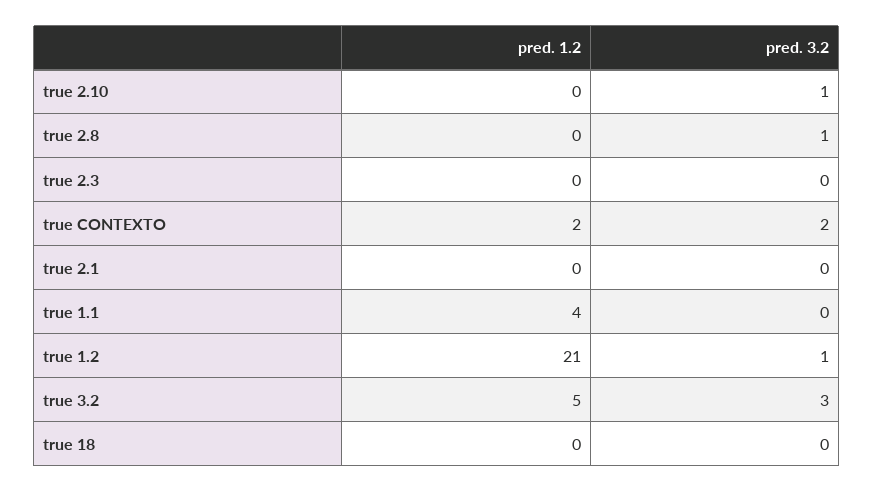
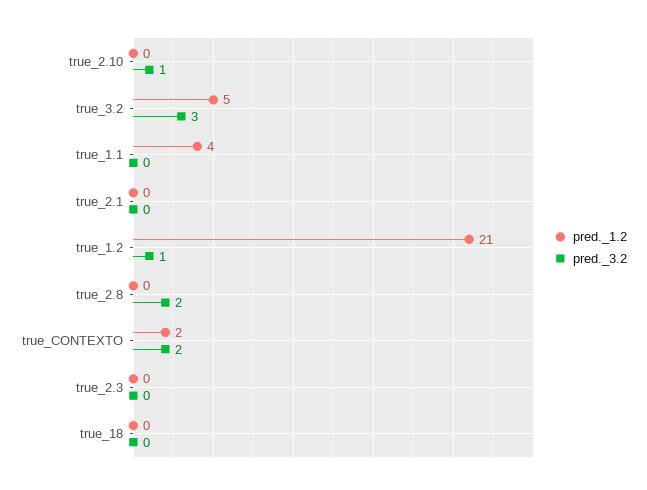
pred. 3.2, true 2.8: 1 -> 2

